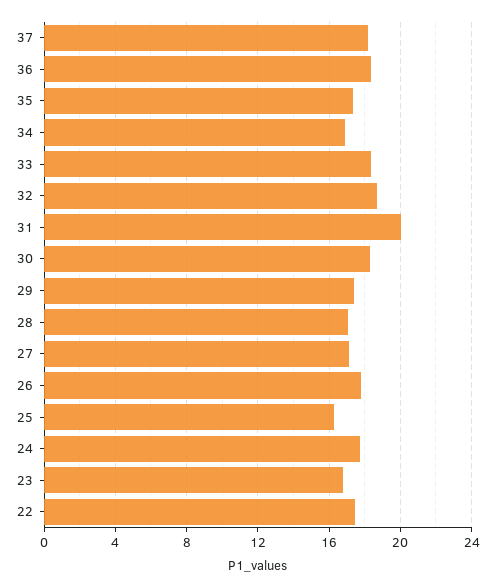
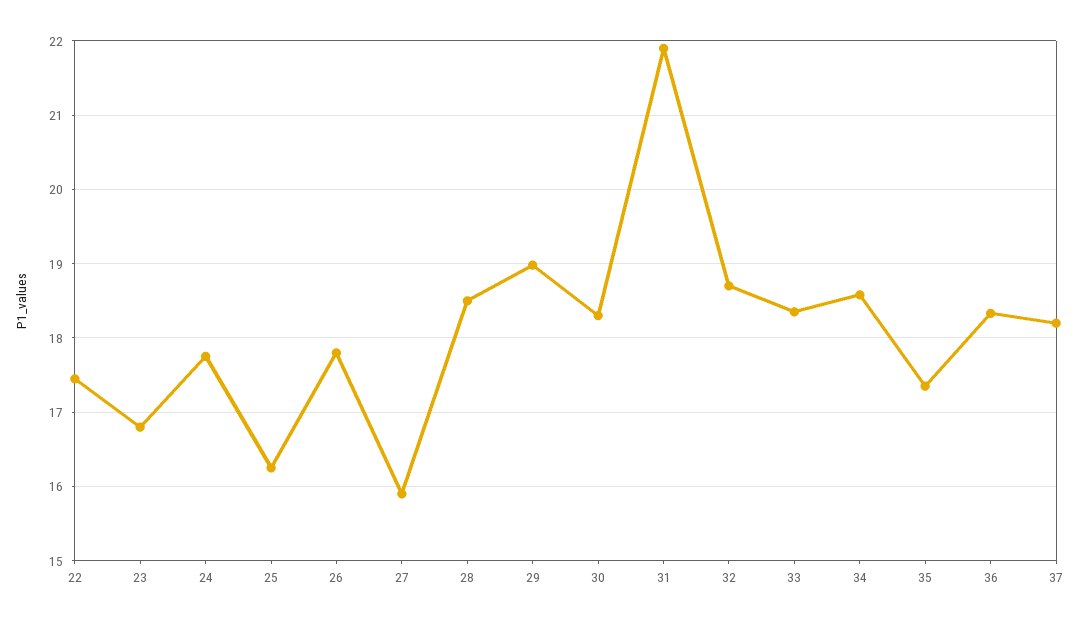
34: 17 -> 18.6
31: 20 -> 21.9
29: 17.5 -> 19
28: 17 -> 18.5
27: 17 -> 15.9

